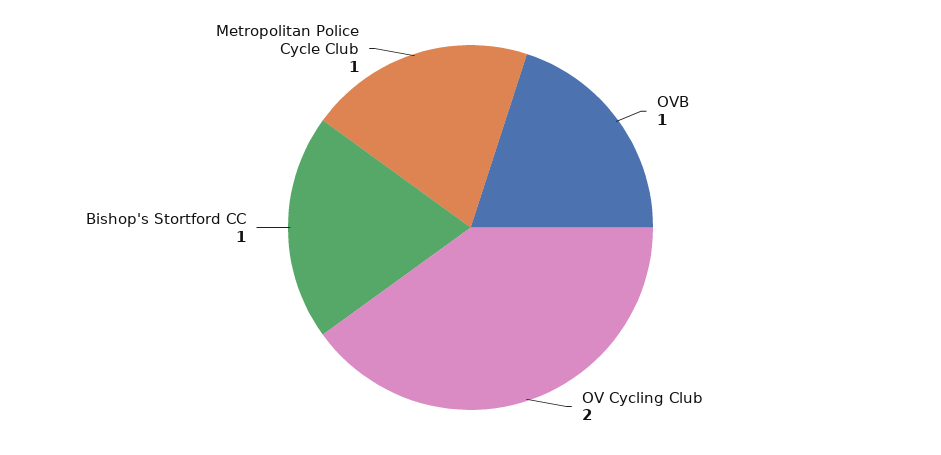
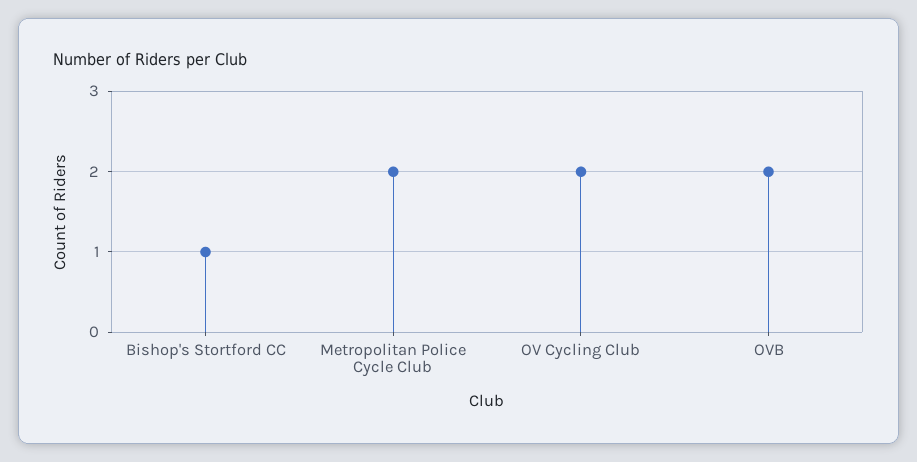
OVB: 1 -> 2
Metropolitan Police Cycle Club: 1 -> 2

